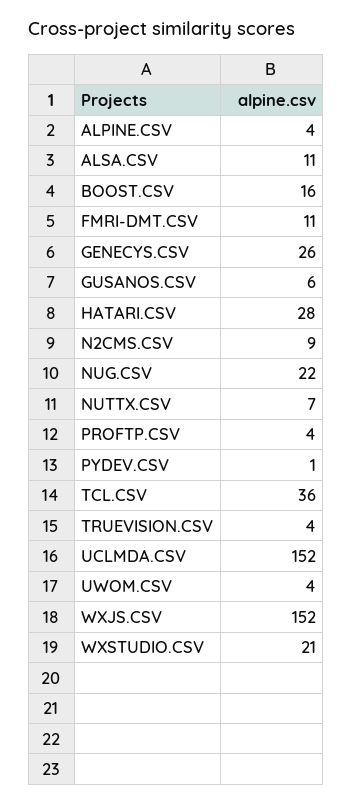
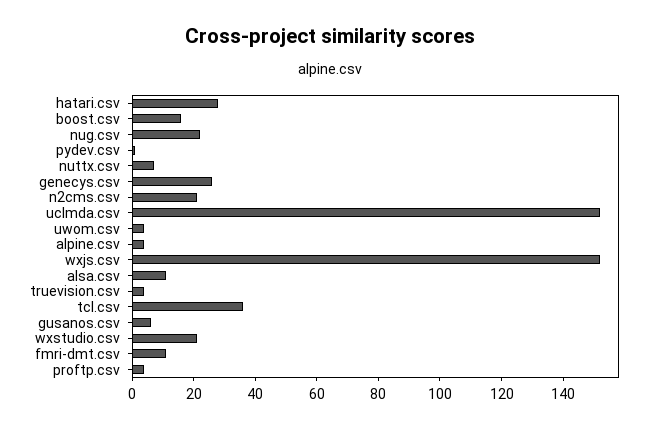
N2CMS.CSV: 9 -> 20

